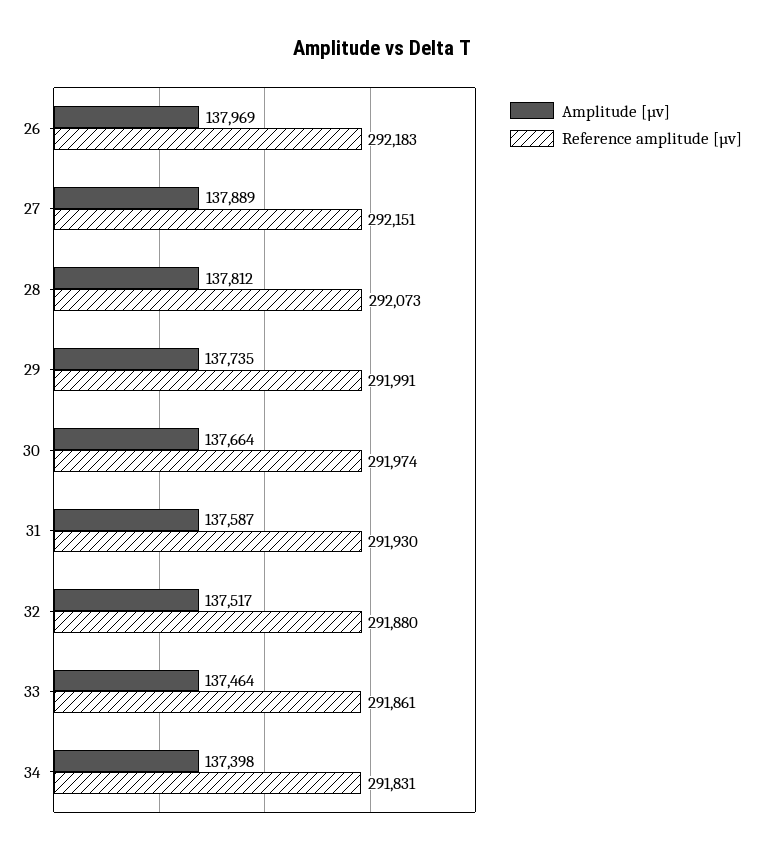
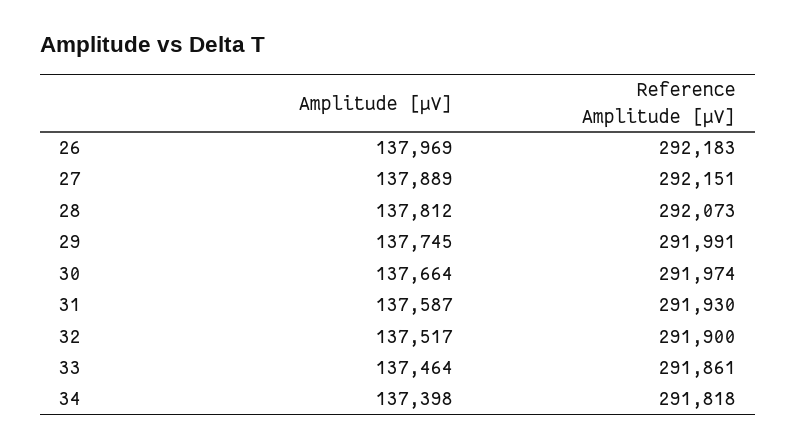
Amplitude [µv], 29: 137735 -> 137745
Reference amplitude [µv], 32: 291880 -> 291900
Reference amplitude [µv], 34: 291831 -> 291818

